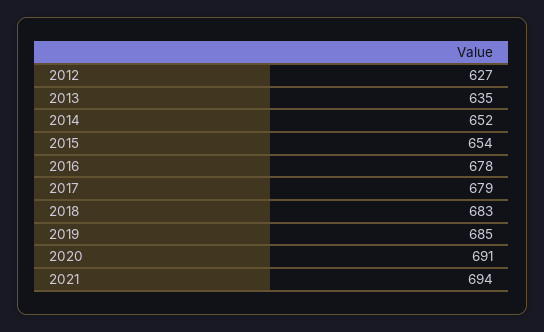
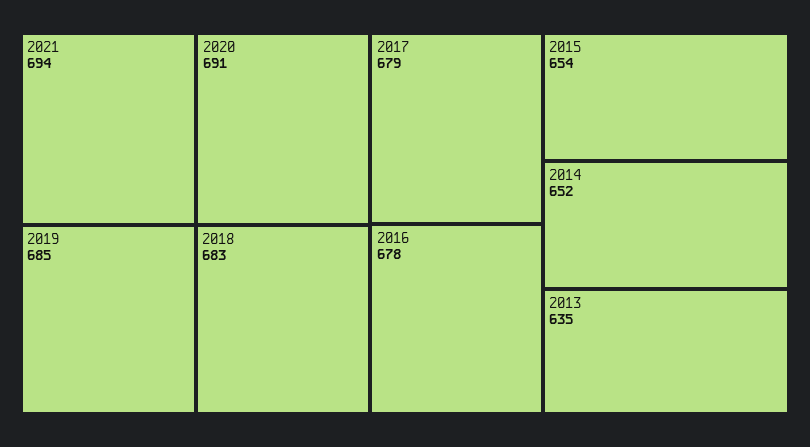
2012: 627 -> none

